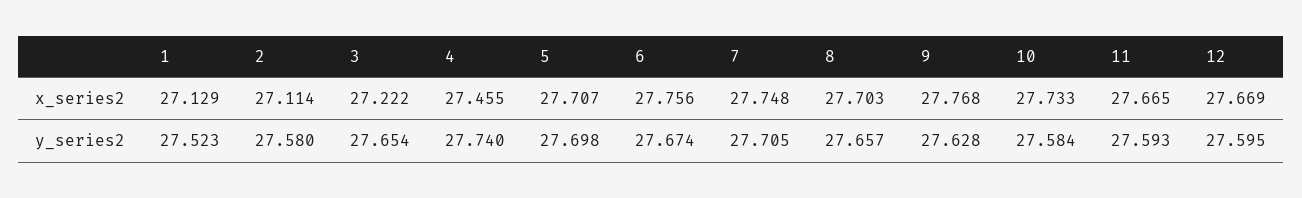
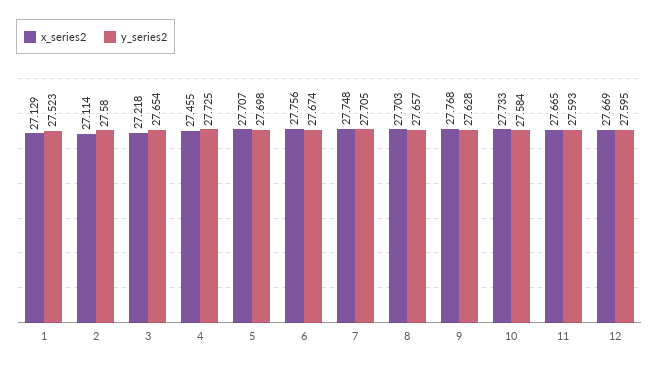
x_series2, 3: 27.222 -> 27.218
y_series2, 4: 27.74 -> 27.725

